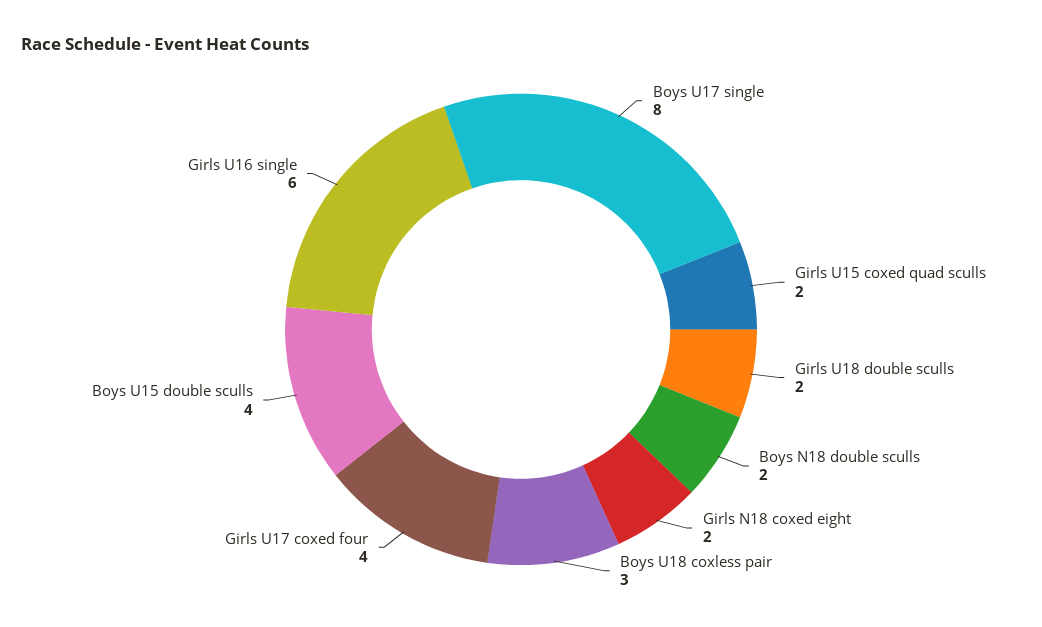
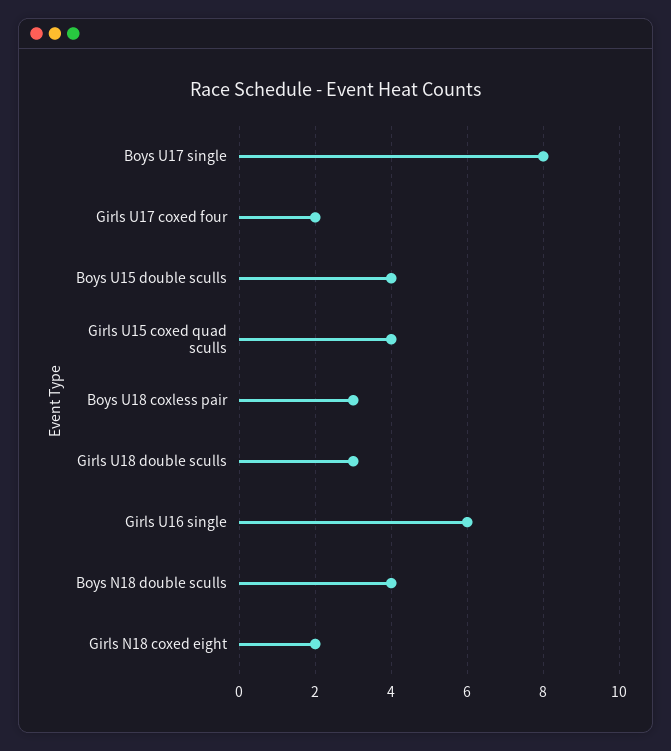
Girls U15 coxed quad sculls: 2 -> 4
Girls U18 double sculls: 2 -> 3
Boys N18 double sculls: 2 -> 4
Girls U17 coxed four: 4 -> 2

